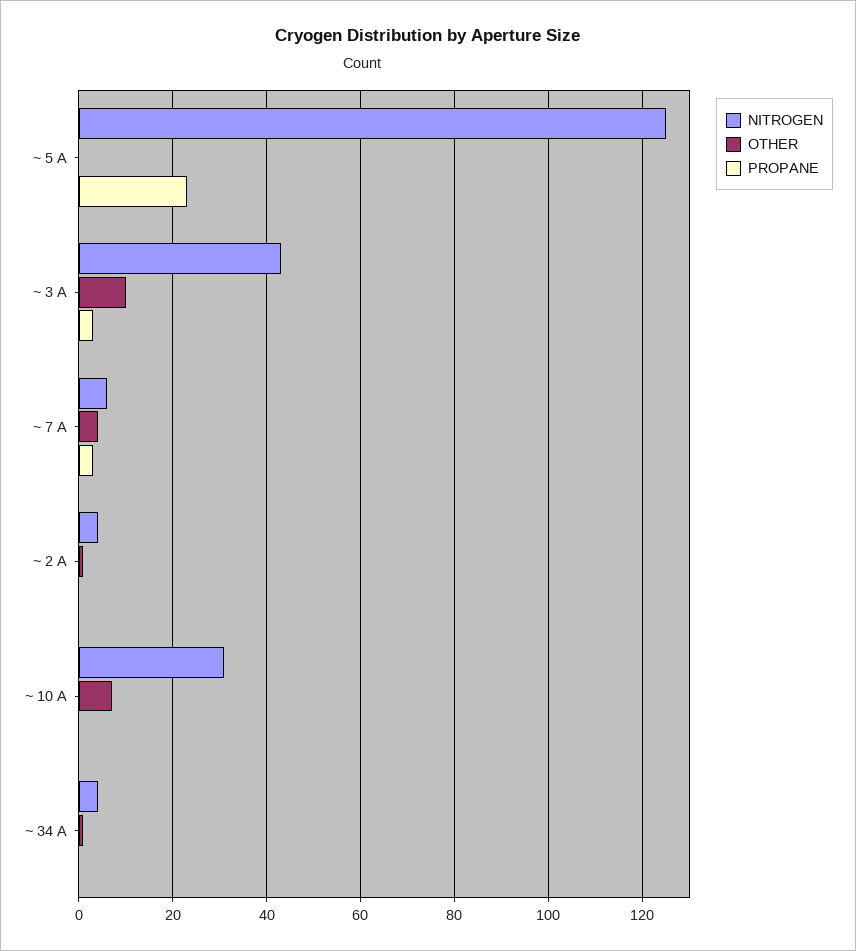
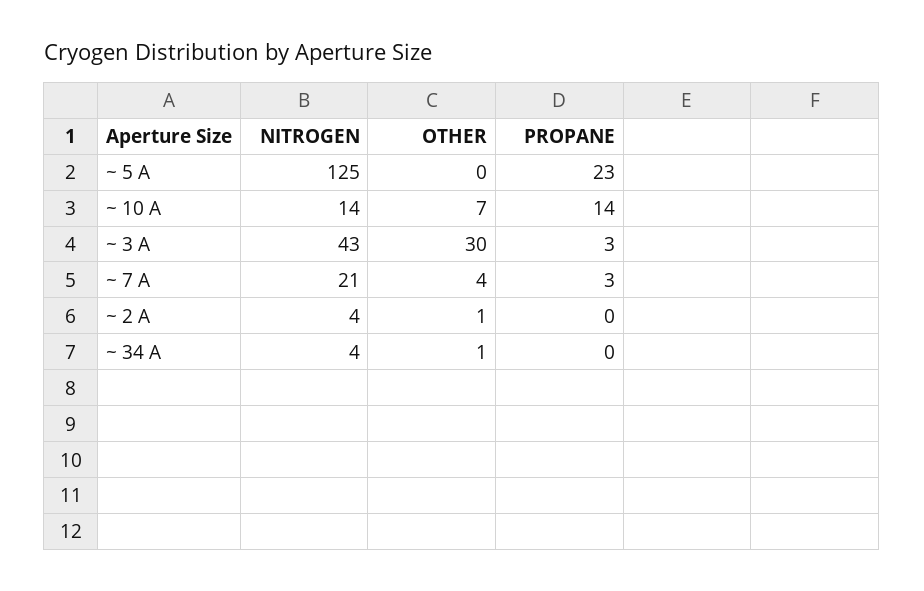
OTHER, ~ 3 A: 10 -> 30
NITROGEN, ~ 7 A: 5 -> 21
NITROGEN, ~ 10 A: 30 -> 14
PROPANE, ~ 10 A: 0 -> 14

